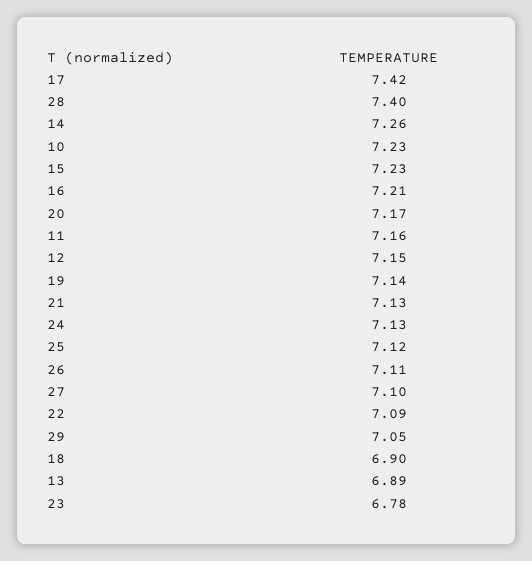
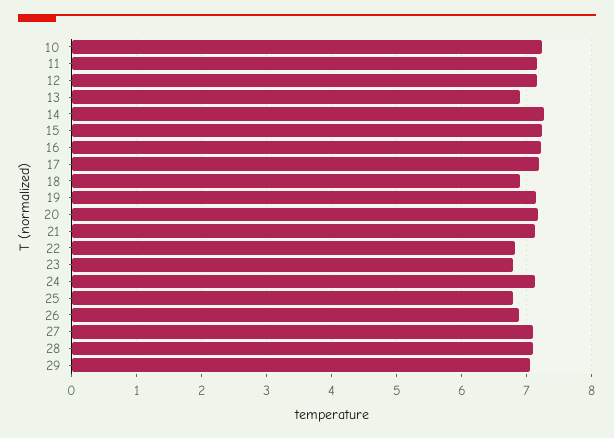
17: 7.42 -> 7.2
28: 7.4 -> 7.1
25: 7.12 -> 6.8
26: 7.11 -> 6.9
22: 7.09 -> 6.8

